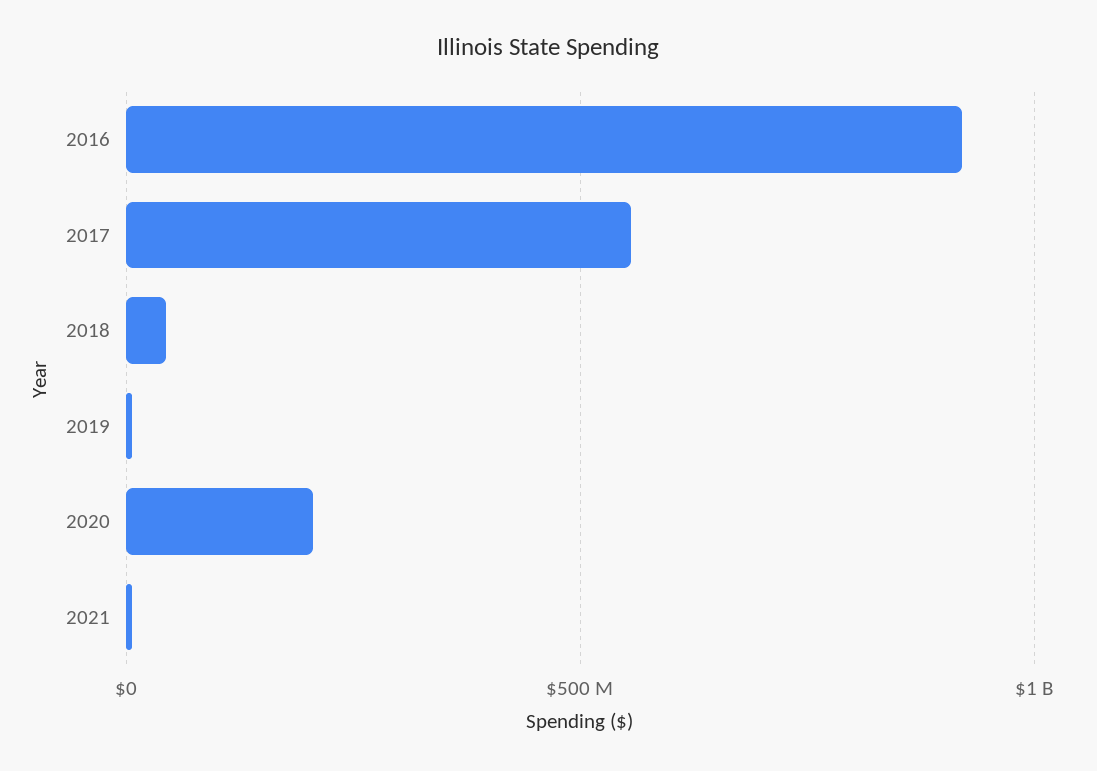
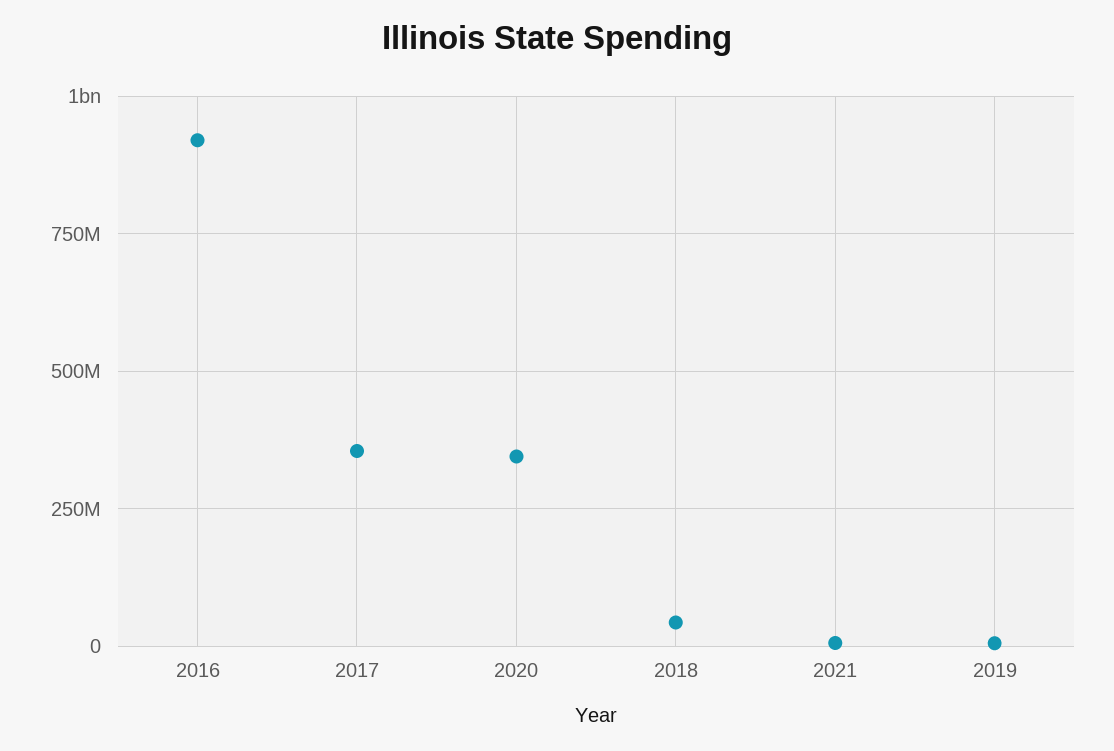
2017: 550000000 -> 350000000
2020: 200000000 -> 350000000

